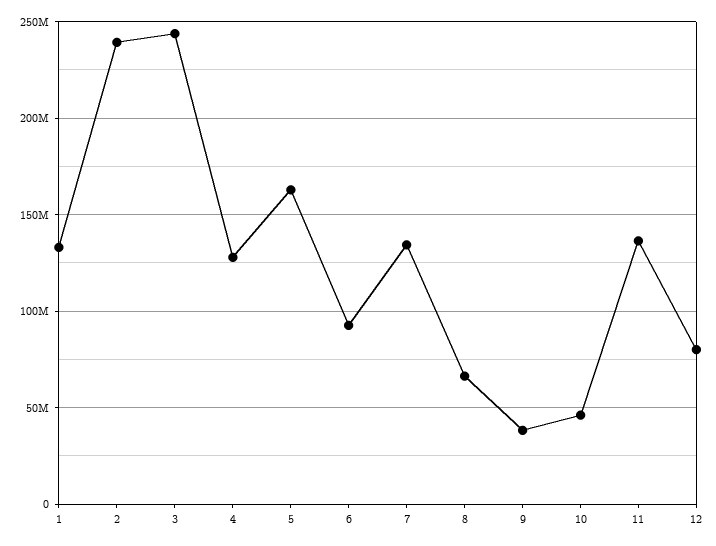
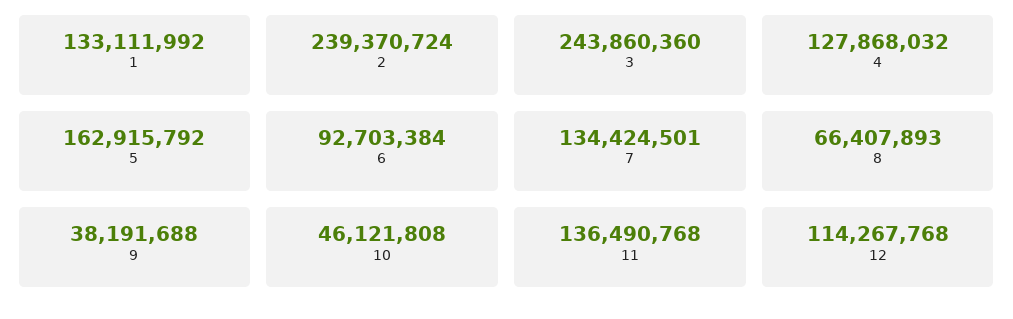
12: 80000000 -> 114267768

